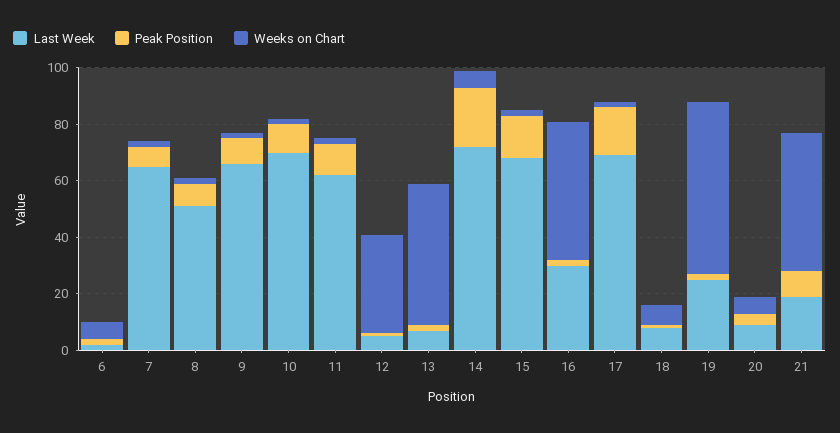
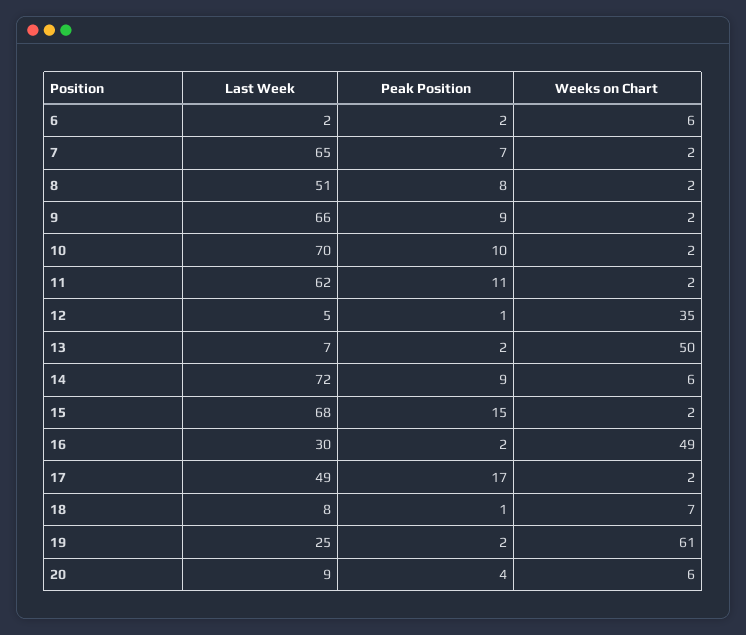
Peak Position, 14: 20 -> 9
Last Week, 17: 70 -> 49
Last Week, 21: 20 -> none
Peak Position, 21: 10 -> none
Weeks on Chart, 21: 50 -> none

